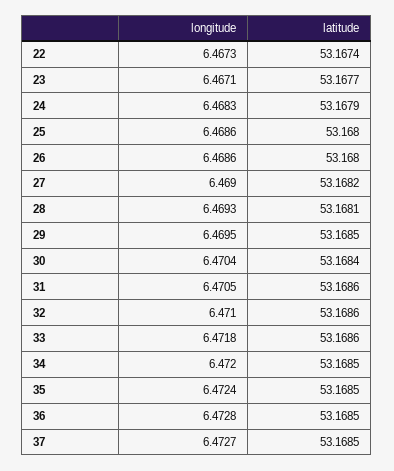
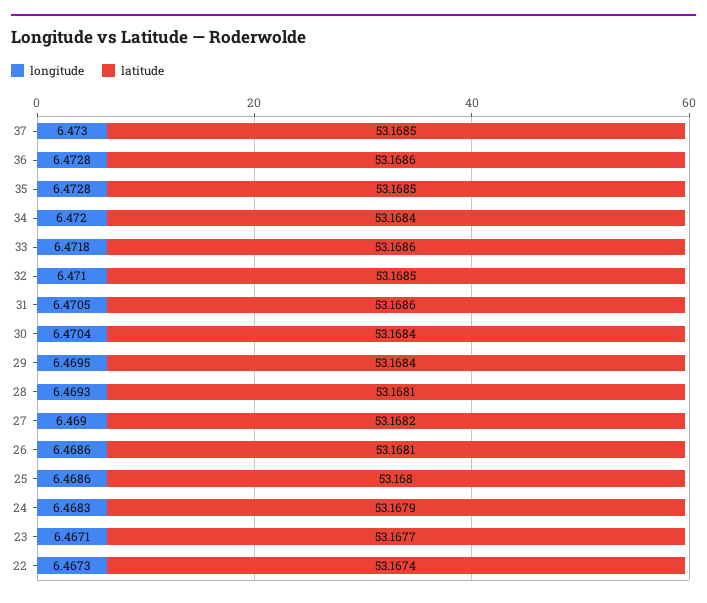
latitude, 26: 53.168 -> 53.1681
latitude, 29: 53.1685 -> 53.1684
latitude, 32: 53.1686 -> 53.1685
latitude, 34: 53.1685 -> 53.1684
longitude, 35: 6.4724 -> 6.4728
latitude, 36: 53.1685 -> 53.1686
longitude, 37: 6.4727 -> 6.473

